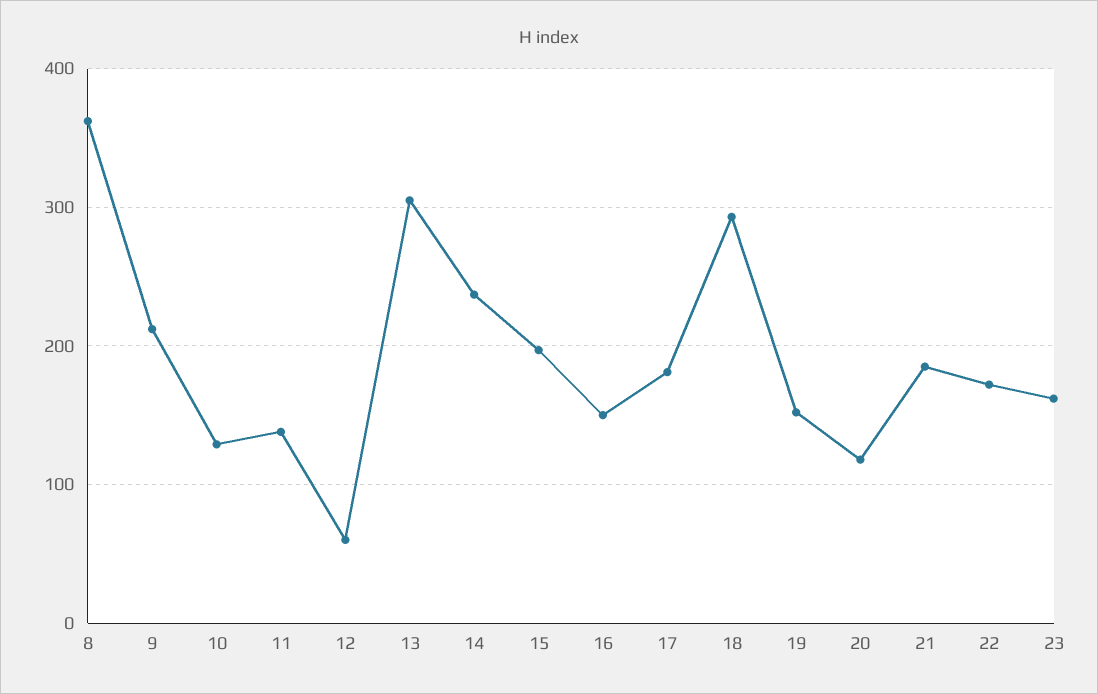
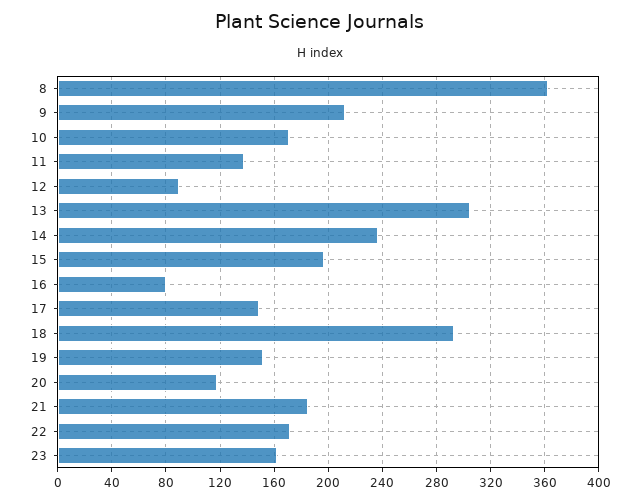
10: 130 -> 170
12: 60 -> 90
16: 150 -> 80
17: 180 -> 150

